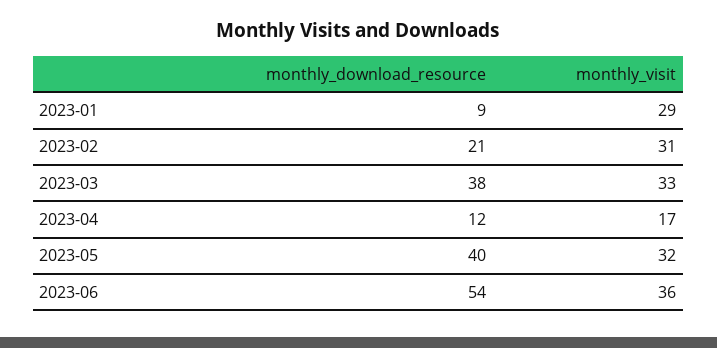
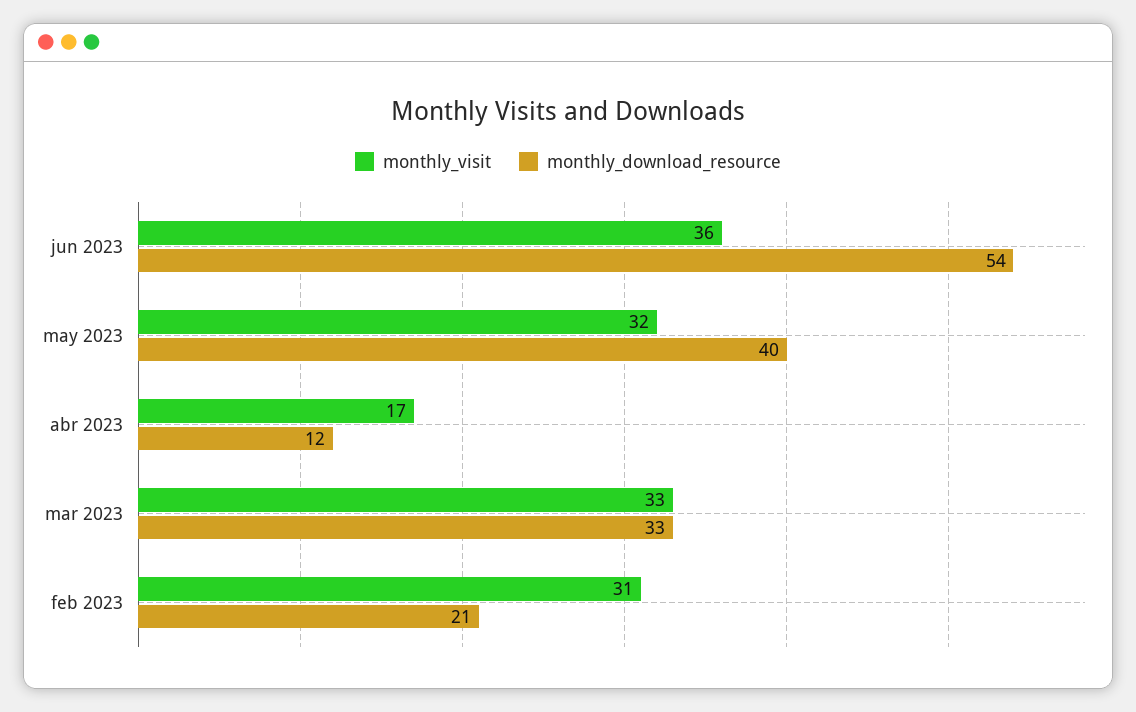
monthly_download_resource, 2023-01: 9 -> none
monthly_visit, 2023-01: 29 -> none
monthly_download_resource, 2023-03: 38 -> 33

